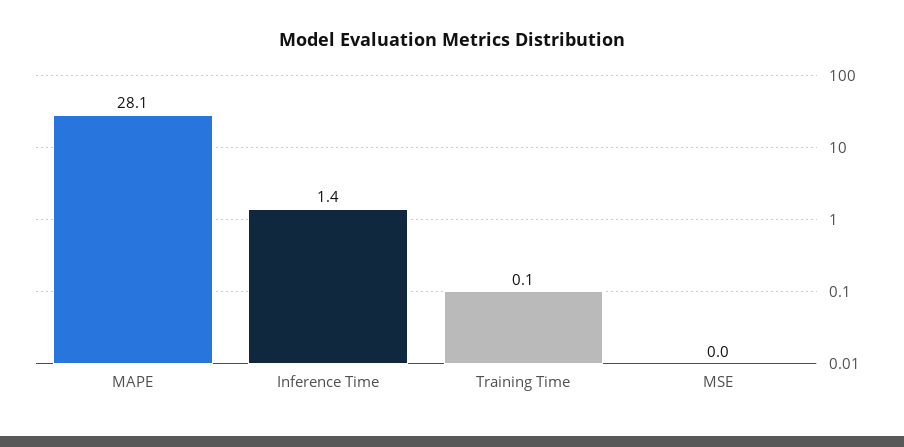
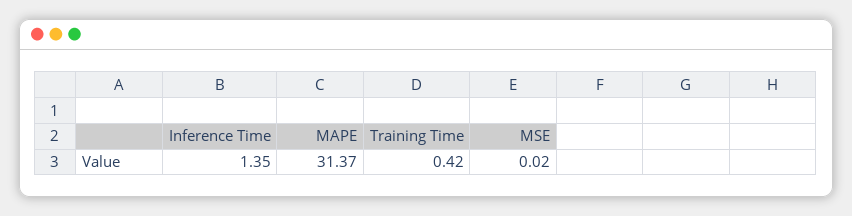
MAPE: 28.1 -> 31.37
Training Time: 0.1 -> 0.42

